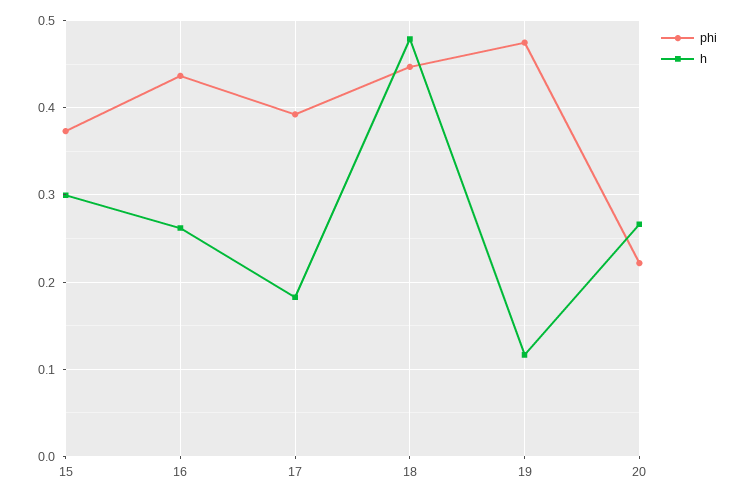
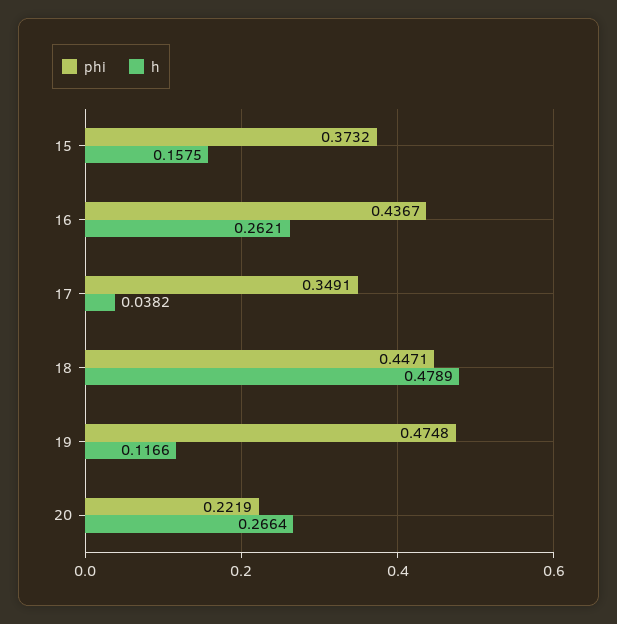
h, 15: 0.3 -> 0.1575
phi, 17: 0.39 -> 0.3491
h, 17: 0.18 -> 0.0382

